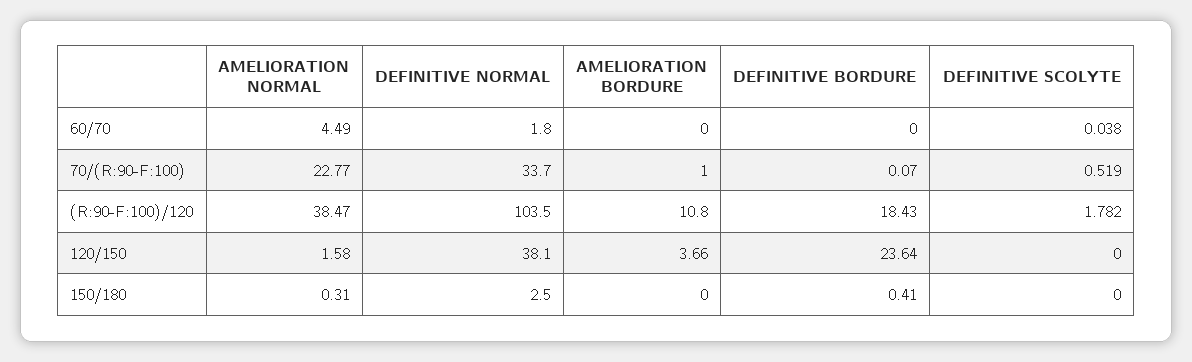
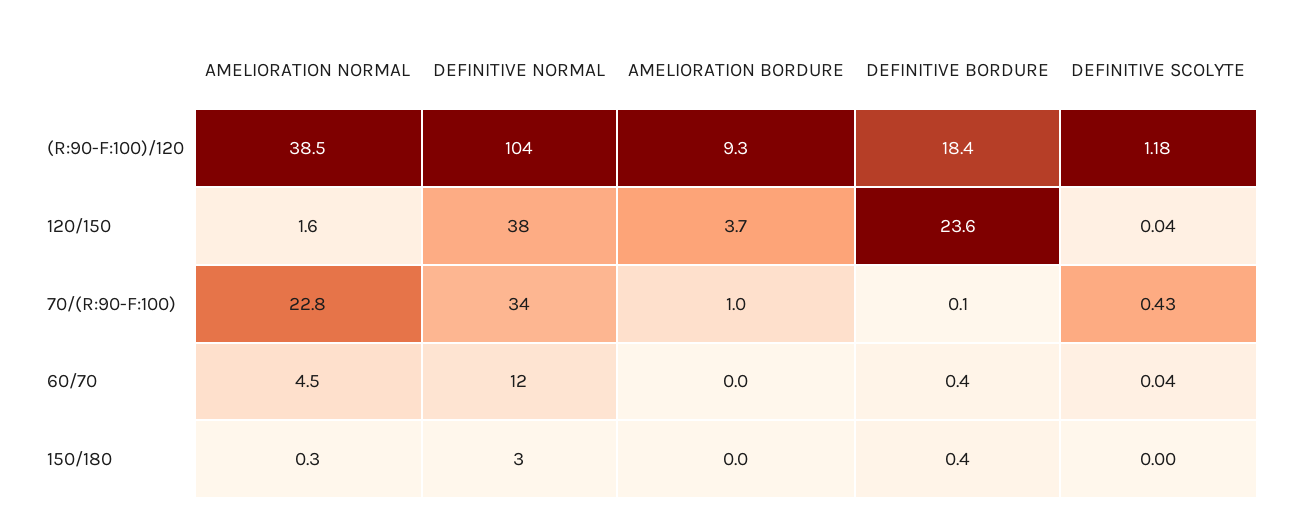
DEFINITIVE NORMAL, 60/70: 1.8 -> 12
DEFINITIVE BORDURE, 60/70: 0 -> 0.4
DEFINITIVE SCOLYTE, 70/(R:90-F:100): 0.519 -> 0.43
AMELIORATION BORDURE, (R:90-F:100)/120: 10.8 -> 9.3
DEFINITIVE SCOLYTE, (R:90-F:100)/120: 1.782 -> 1.18
DEFINITIVE SCOLYTE, 120/150: 0 -> 0.04

